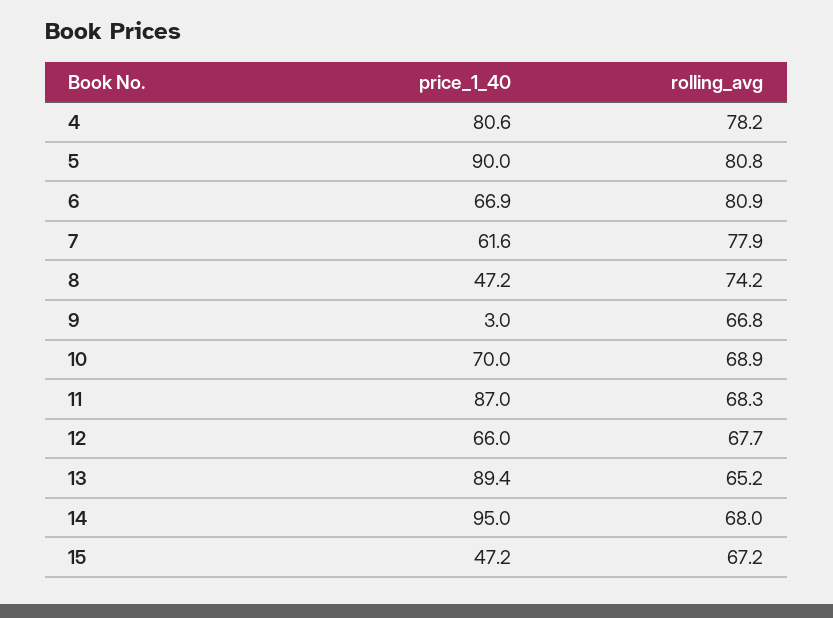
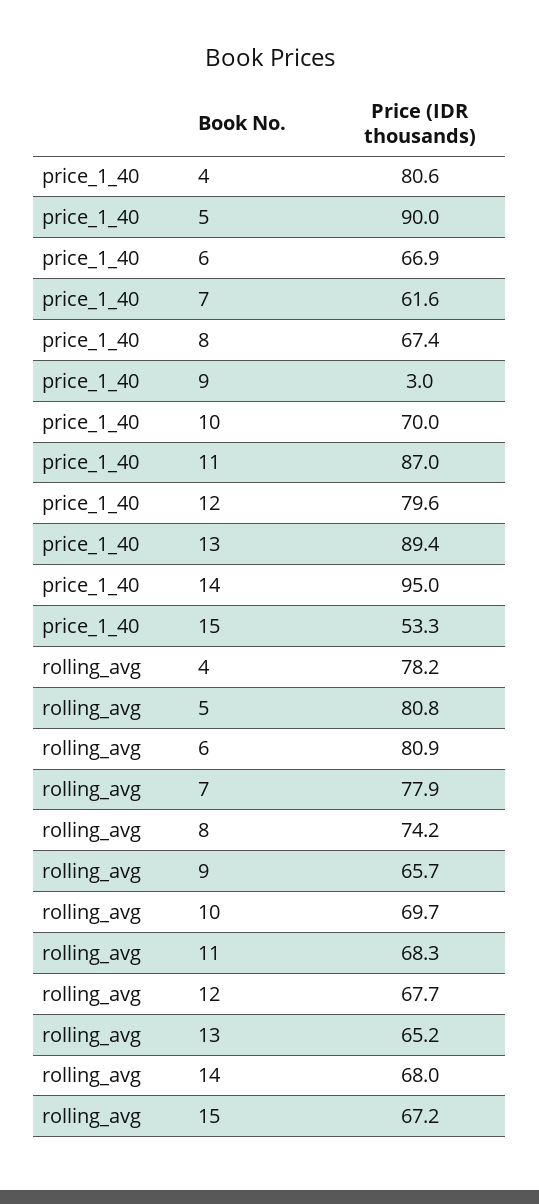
price_1_40, 8: 47.2 -> 67.4
rolling_avg, 9: 66.8 -> 65.7
rolling_avg, 10: 68.9 -> 69.7
price_1_40, 12: 66 -> 79.6
price_1_40, 15: 47.2 -> 53.3

